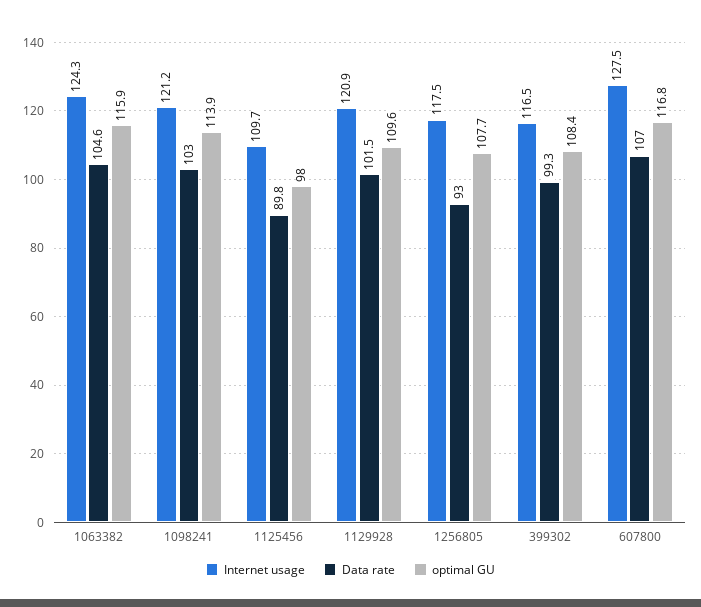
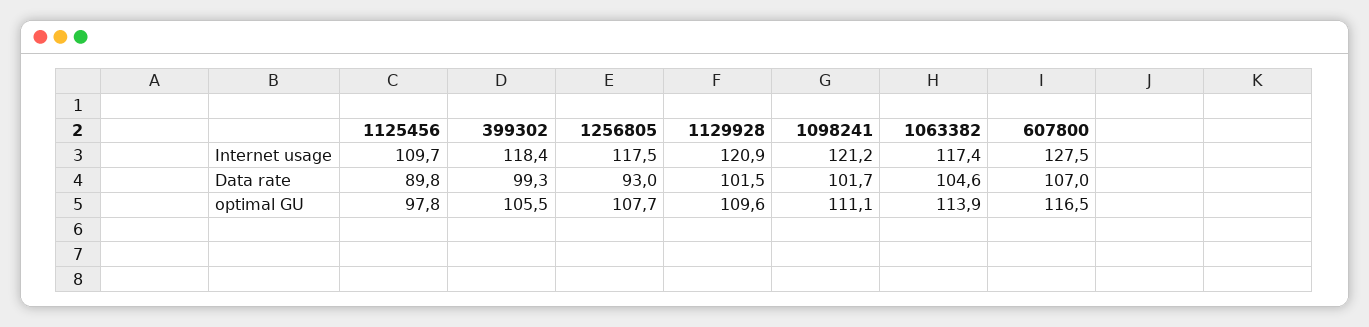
Internet usage, 1063382: 124.3 -> 117.4
optimal GU, 1063382: 115.9 -> 113.9
Data rate, 1098241: 103 -> 101.7
optimal GU, 1098241: 113.9 -> 111.1
optimal GU, 1125456: 98 -> 97.8
Internet usage, 399302: 116.5 -> 118.4
optimal GU, 399302: 108.4 -> 105.5
optimal GU, 607800: 116.8 -> 116.5

